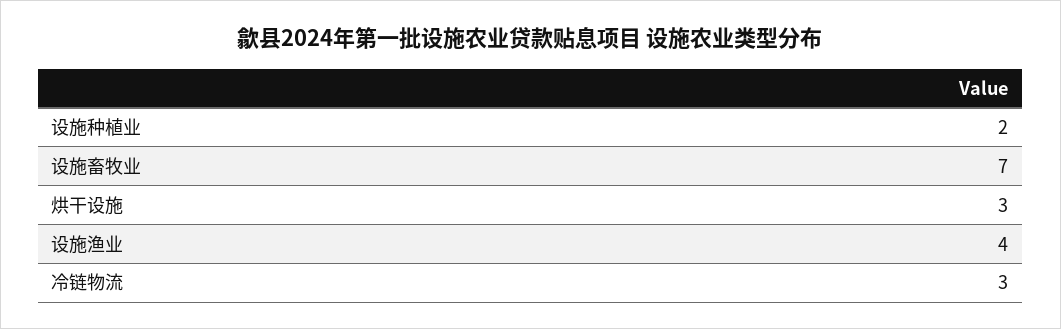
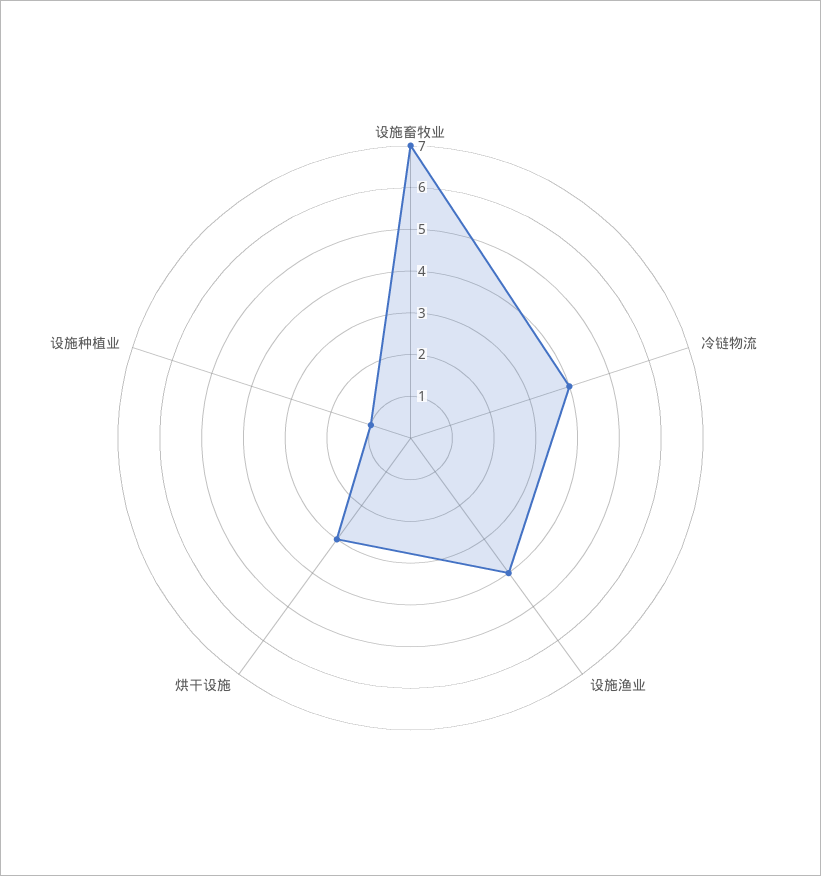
设施种植业: 2 -> 1
冷链物流: 3 -> 4

